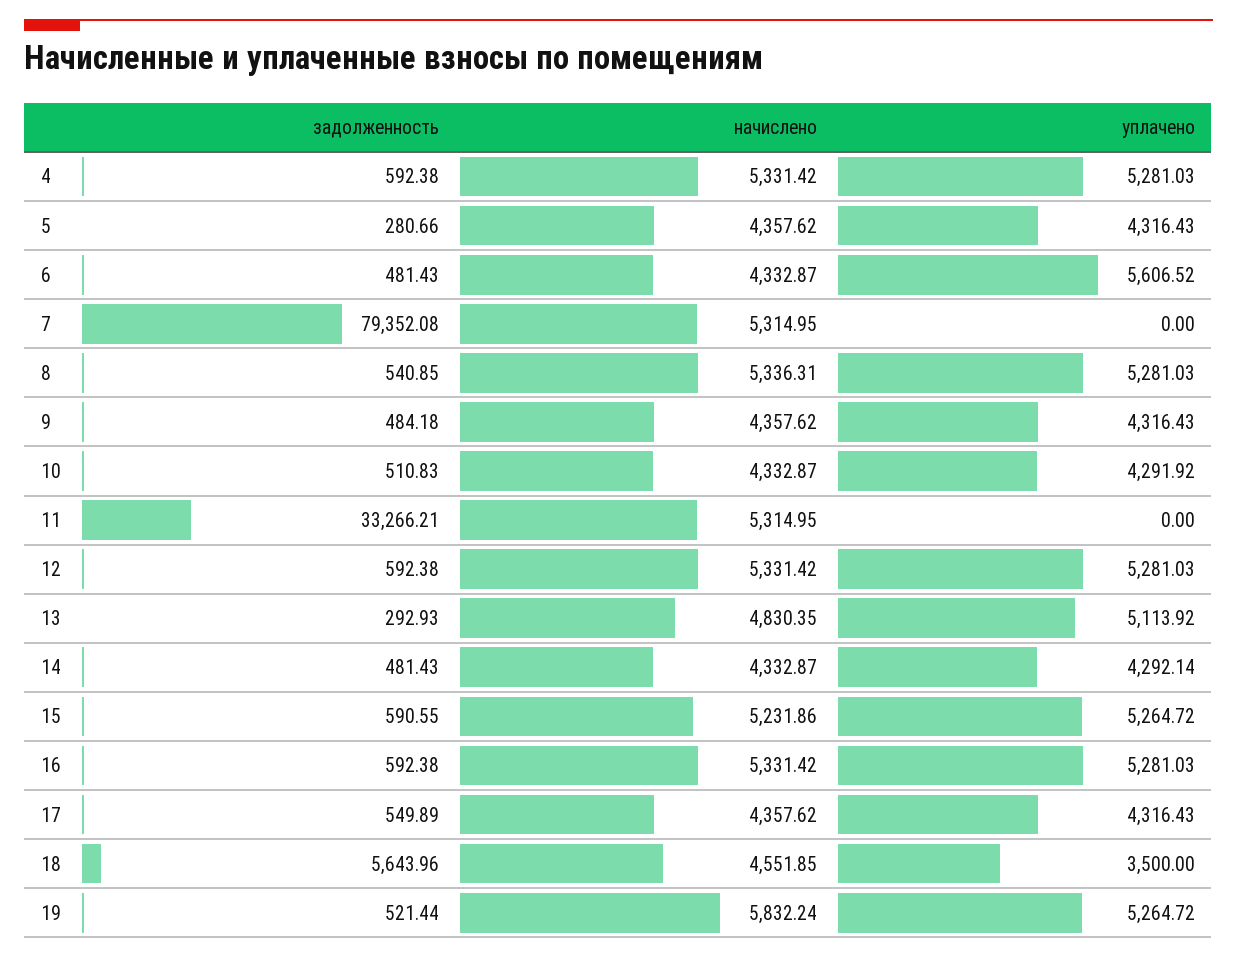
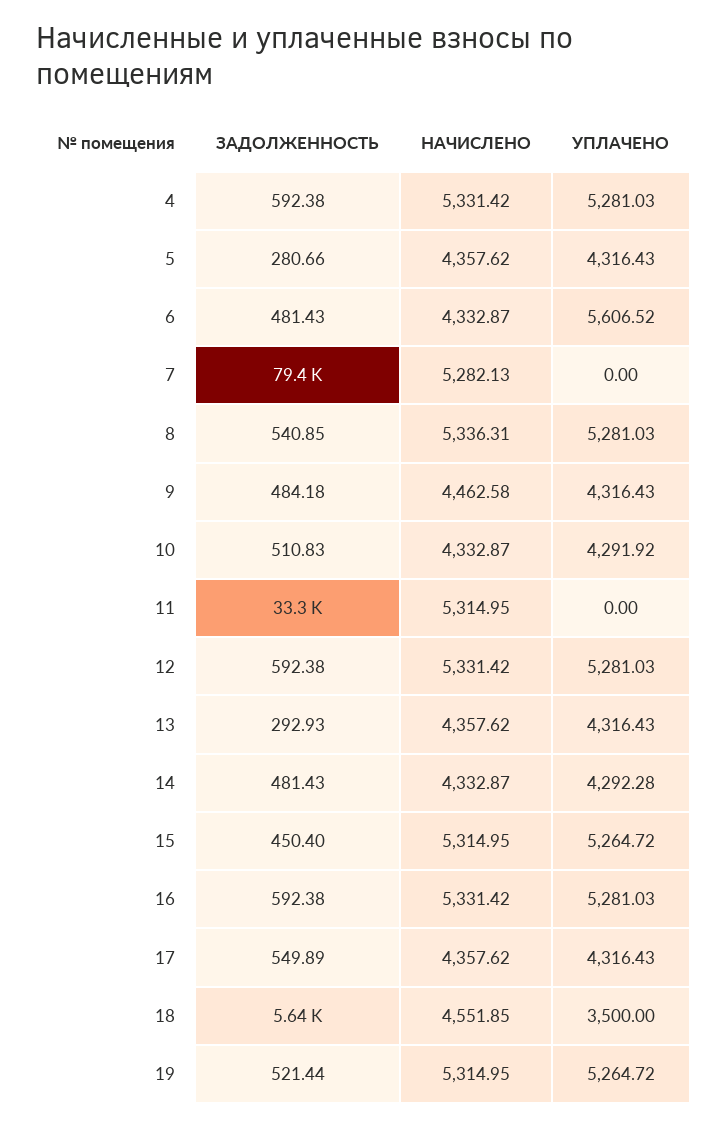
начислено, 7: 5314.95 -> 5282.13
начислено, 9: 4357.62 -> 4462.58
начислено, 13: 4830.35 -> 4357.62
уплачено, 13: 5113.92 -> 4316.43
уплачено, 14: 4292.14 -> 4292.28
задолженность, 15: 590.55 -> 450.4
начислено, 15: 5231.86 -> 5314.95
начислено, 19: 5832.24 -> 5314.95

